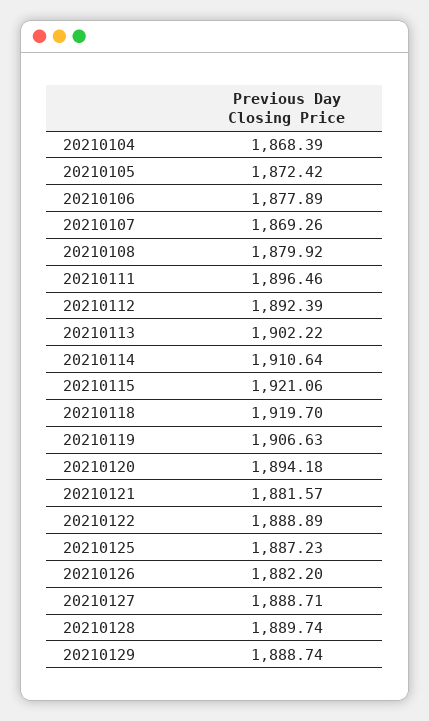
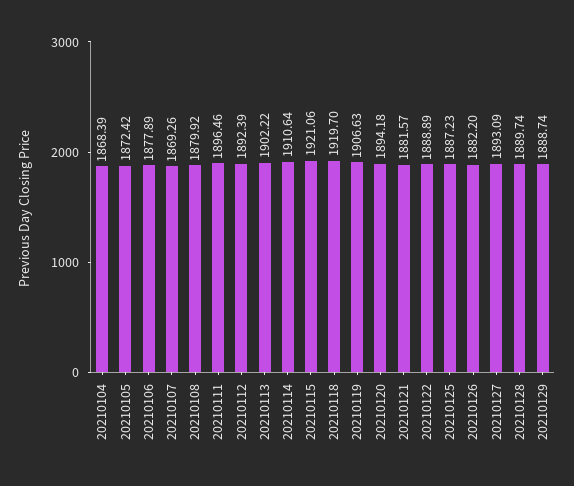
20210127: 1888.71 -> 1893.09

